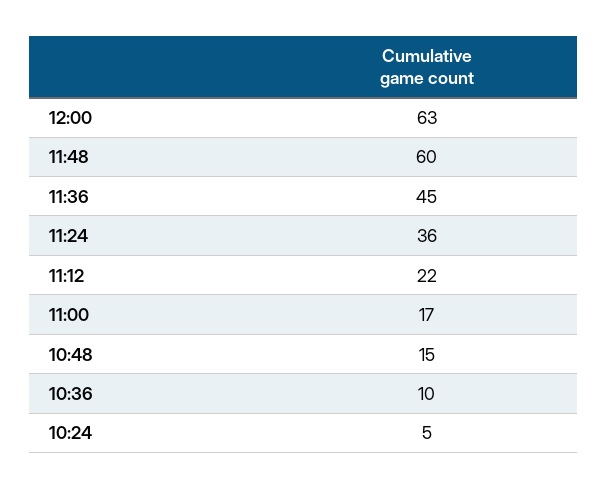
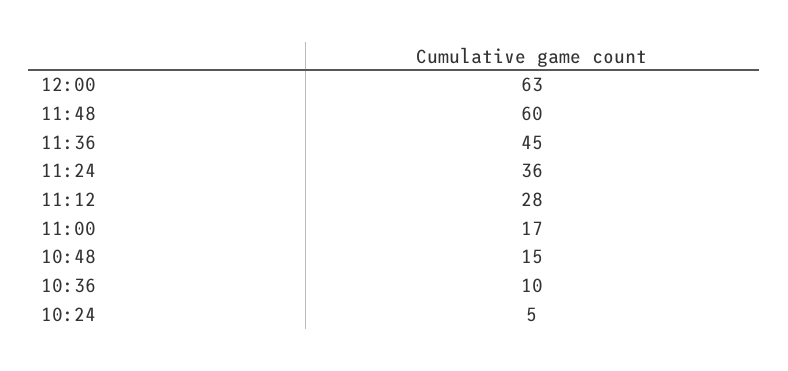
11:12: 22 -> 28

